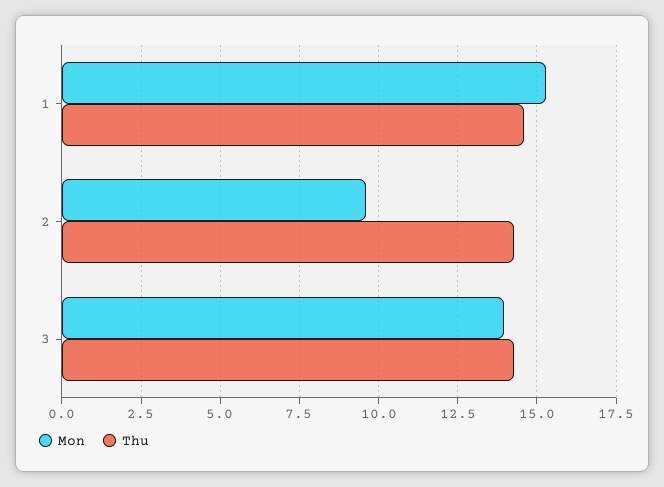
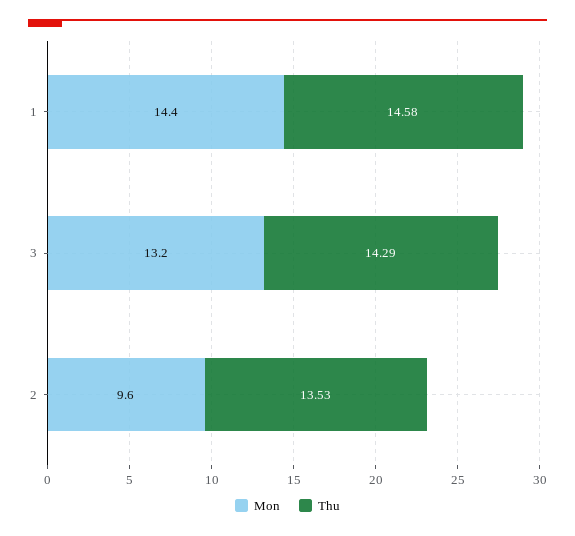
Mon, 1: 15.25 -> 14.4
Thu, 2: 14.25 -> 13.53
Mon, 3: 14 -> 13.2

